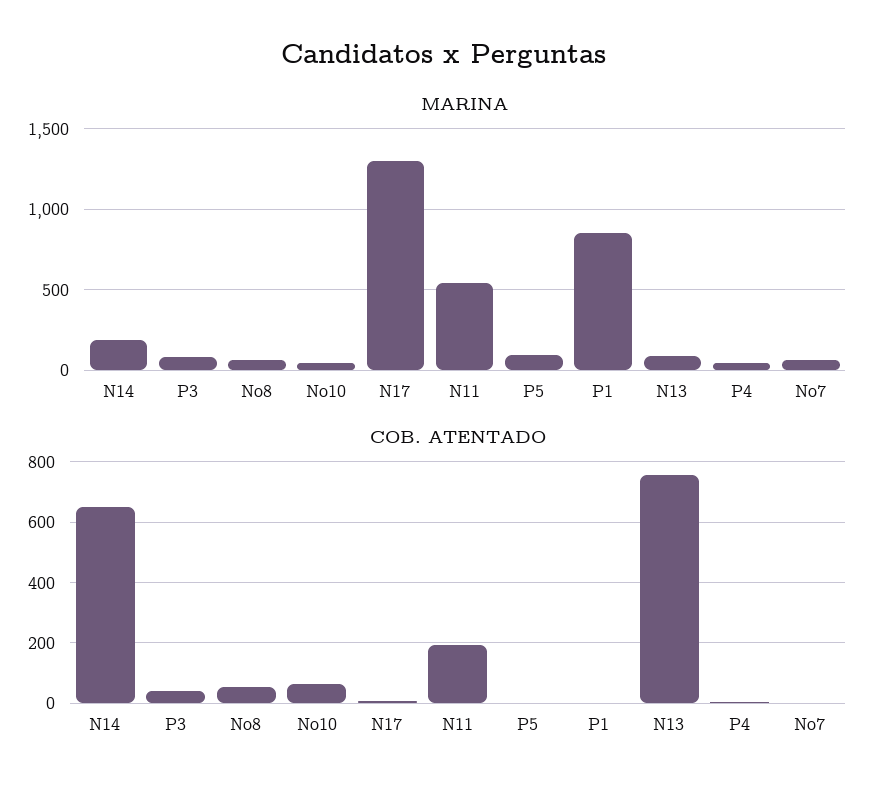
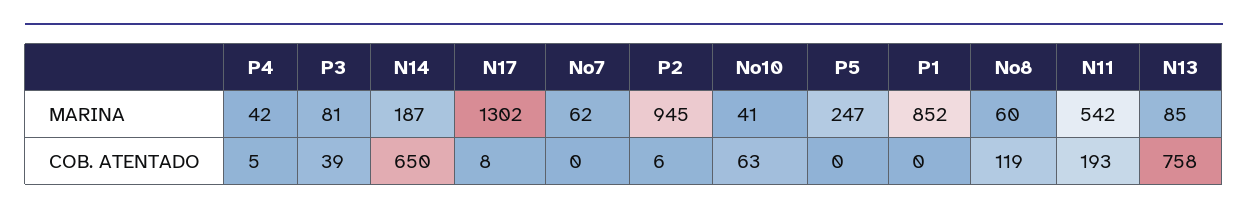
MARINA, P5: 100 -> 247
COB. ATENTADO, No8: 60 -> 119
MARINA, P2: none -> 945
COB. ATENTADO, P2: none -> 6

